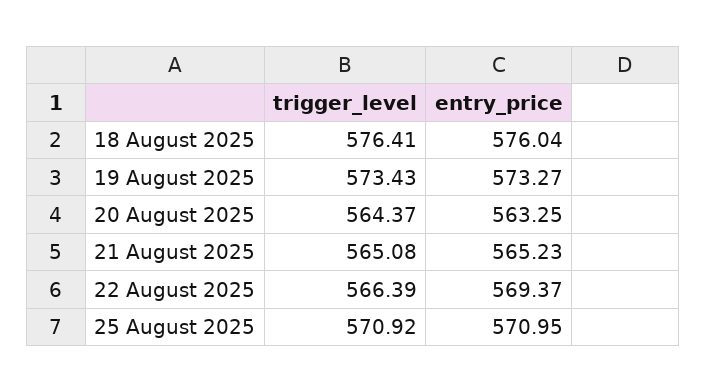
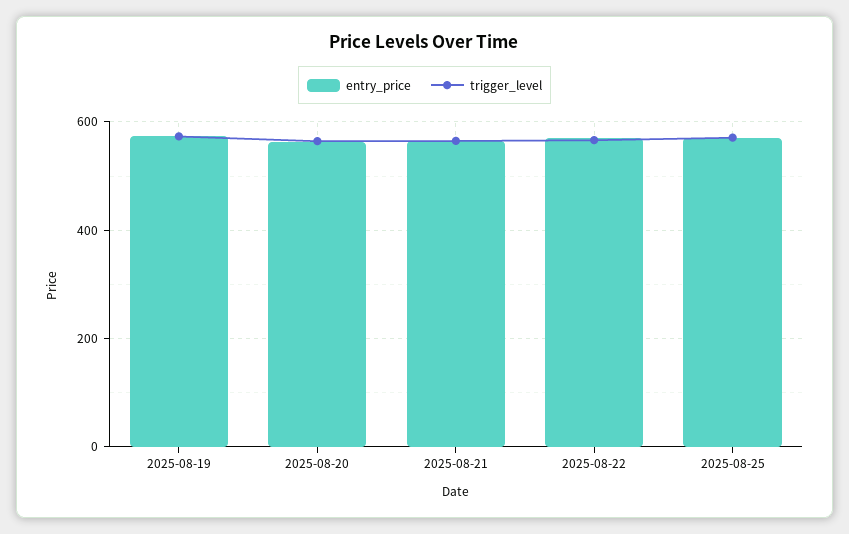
trigger_level, 18 August 2025: 576.41 -> none
entry_price, 18 August 2025: 576.04 -> none

